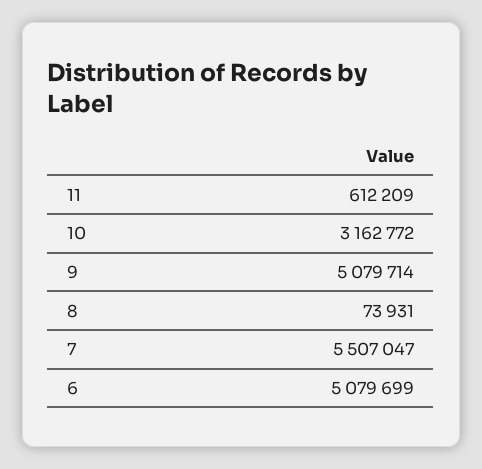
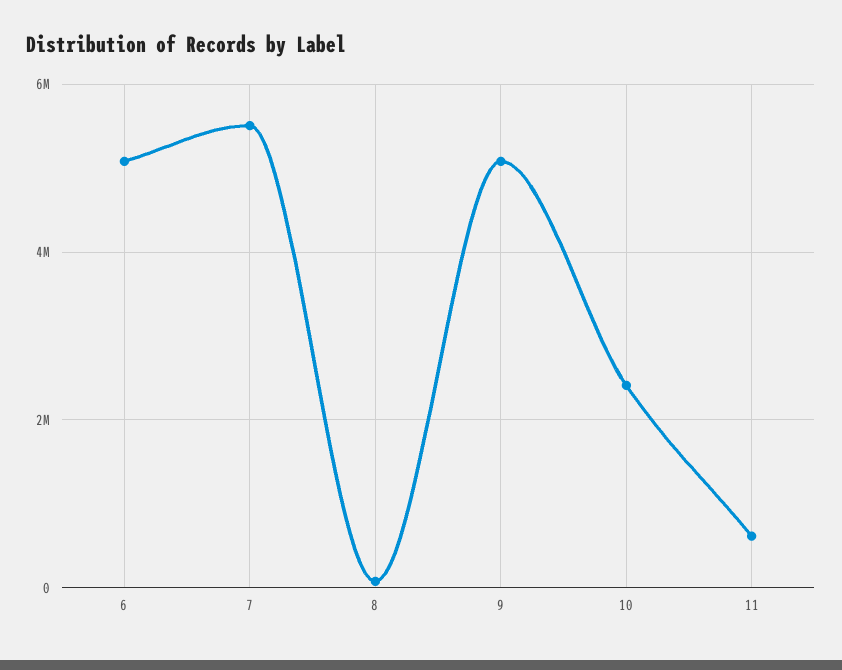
10: 3162772 -> 2400000

